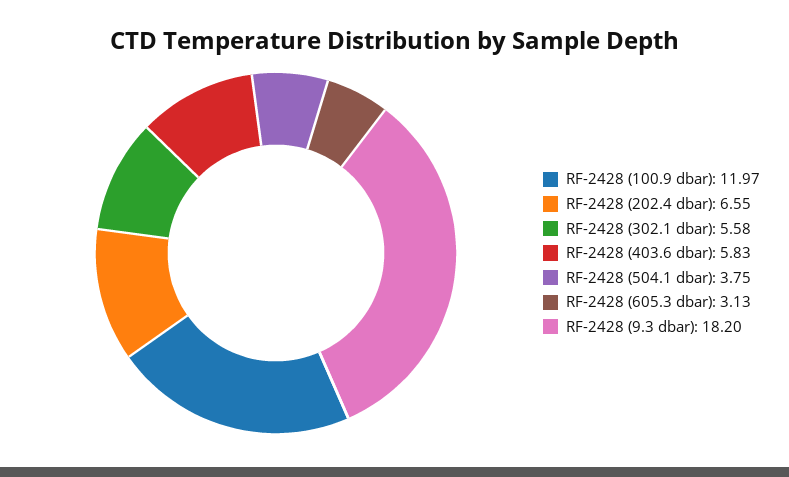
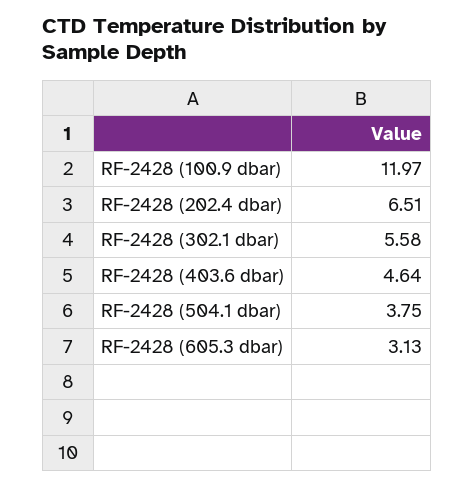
RF-2428 (202.4 dbar): 6.55 -> 6.51
RF-2428 (403.6 dbar): 5.83 -> 4.64
RF-2428 (9.3 dbar): 18.2 -> none

